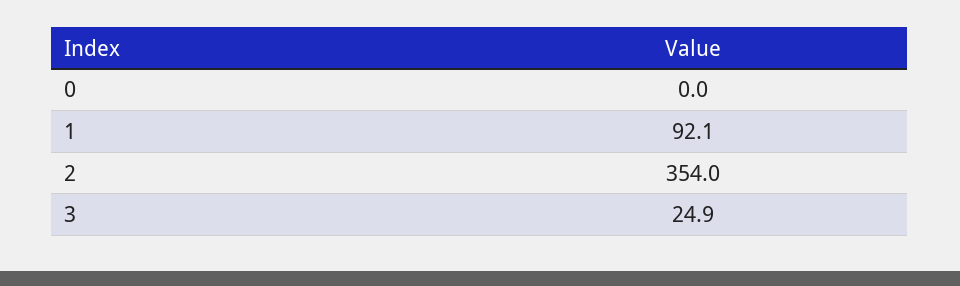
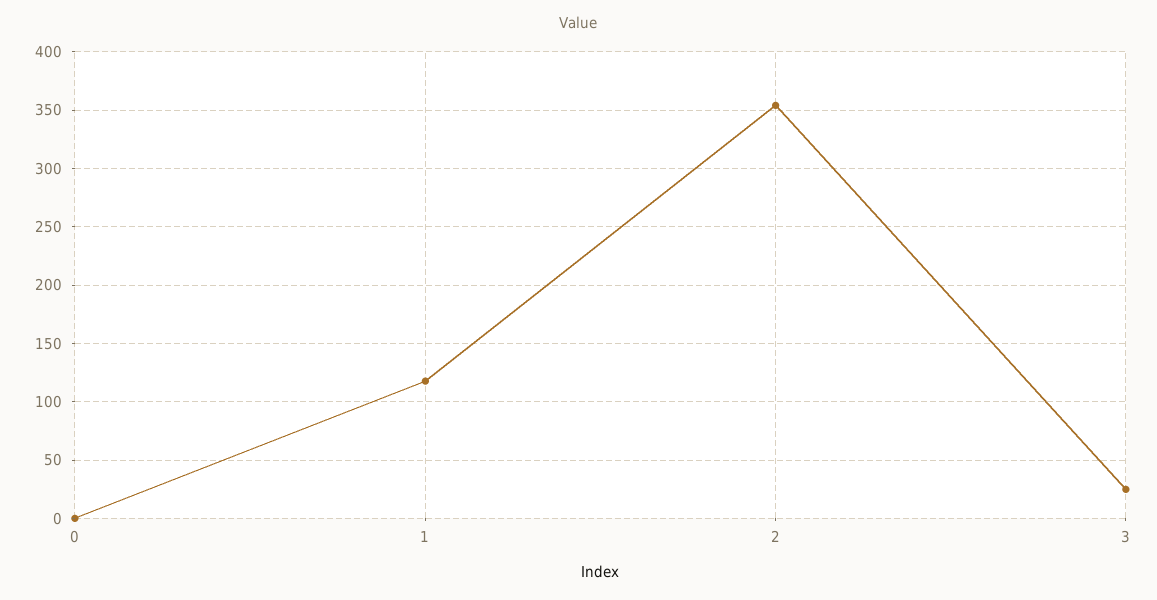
1: 92.1 -> 120

